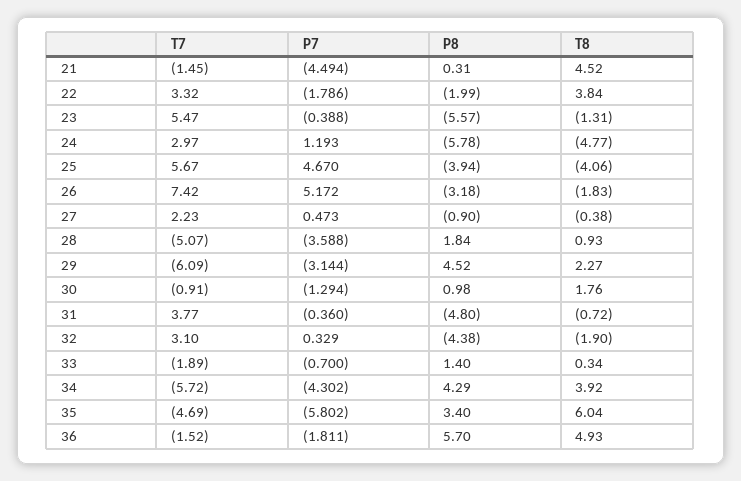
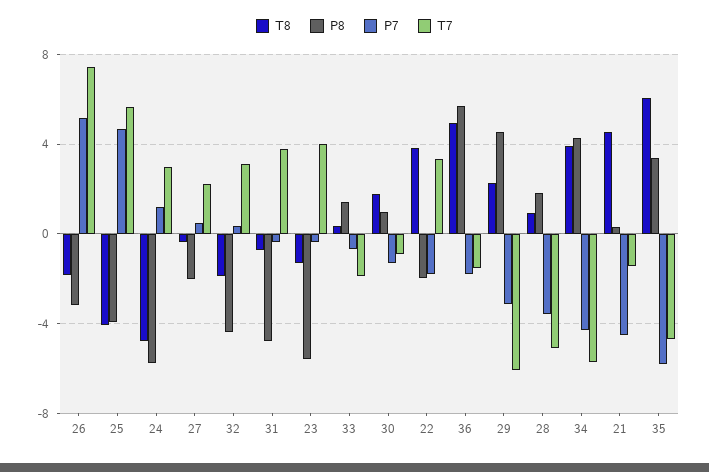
T7, 23: 5.47 -> 4
P8, 27: -0.9 -> -2

